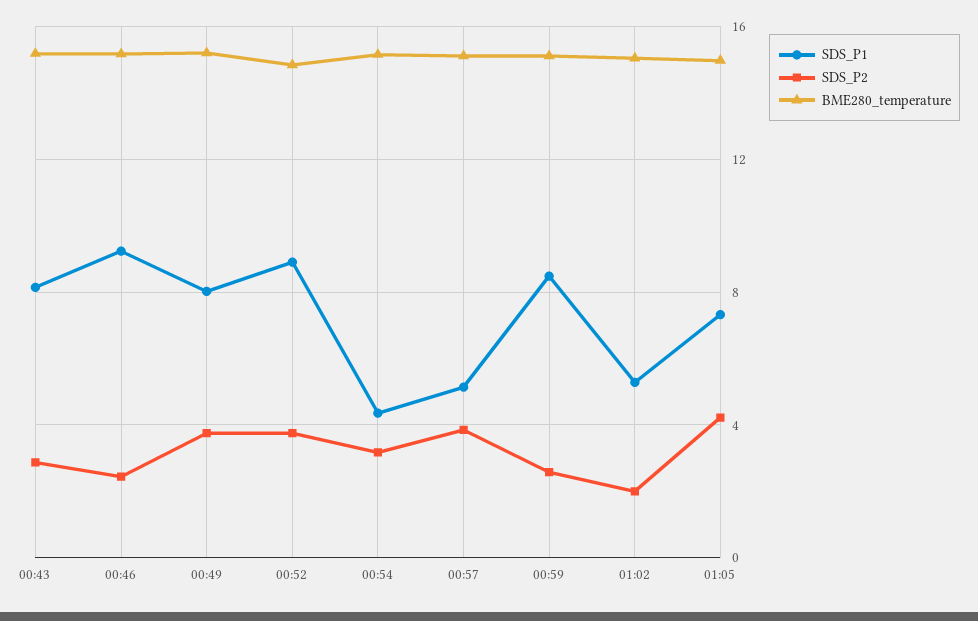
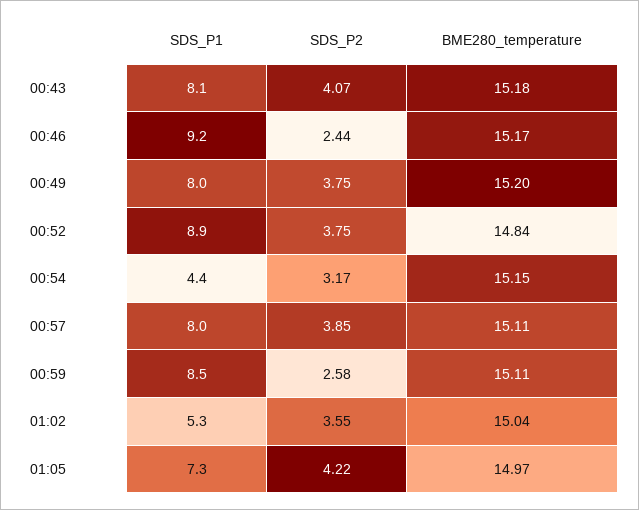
SDS_P2, 00:43: 3 -> 4.07
SDS_P1, 00:57: 5 -> 8
SDS_P2, 01:02: 2 -> 3.55

